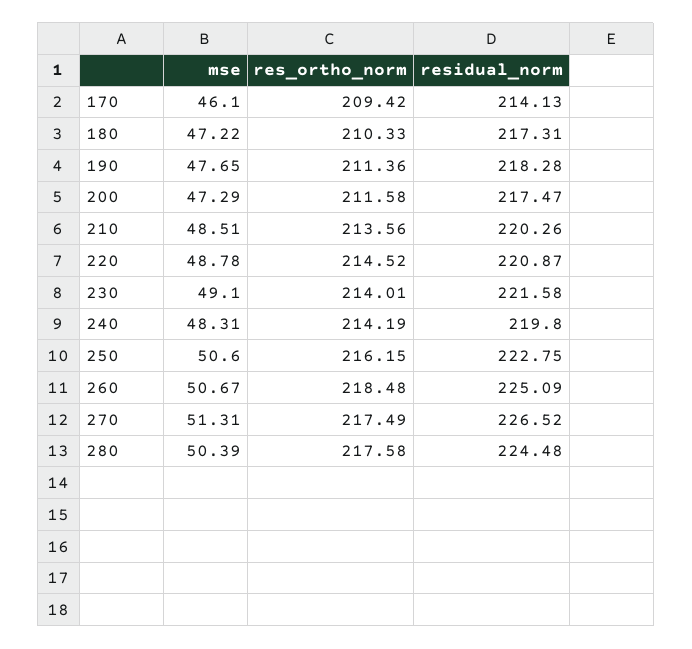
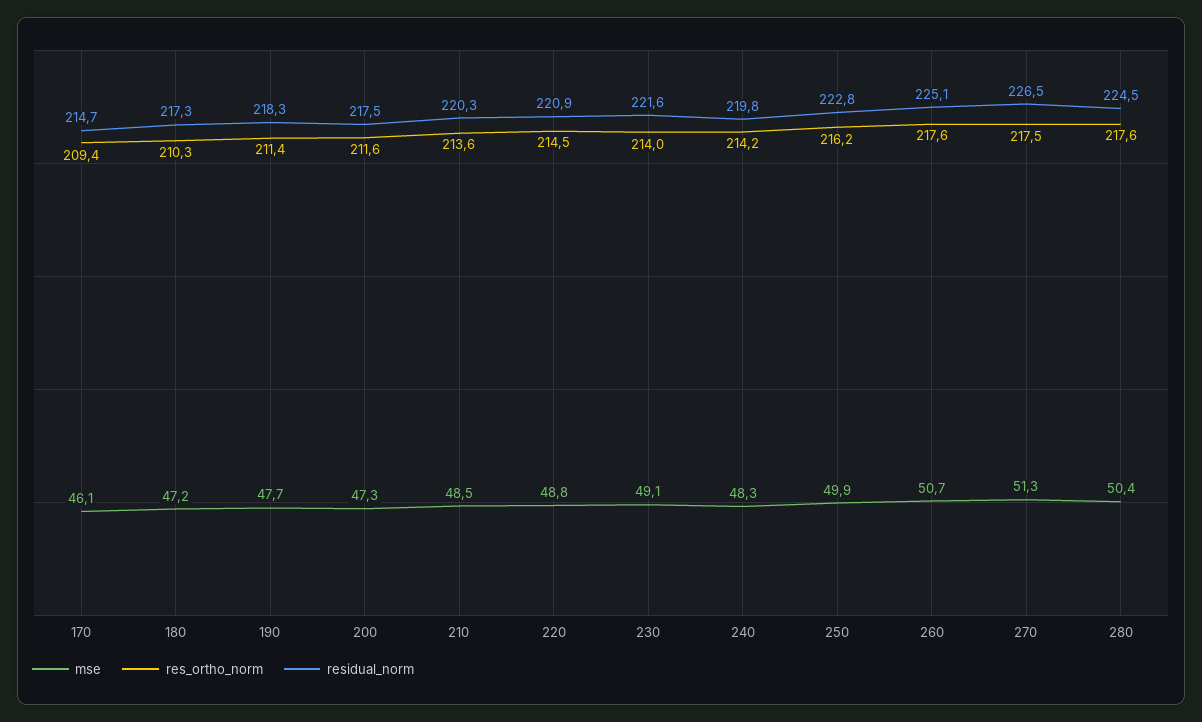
residual_norm, 170: 214.13 -> 214.7
mse, 250: 50.6 -> 49.9
res_ortho_norm, 260: 218.48 -> 217.6

